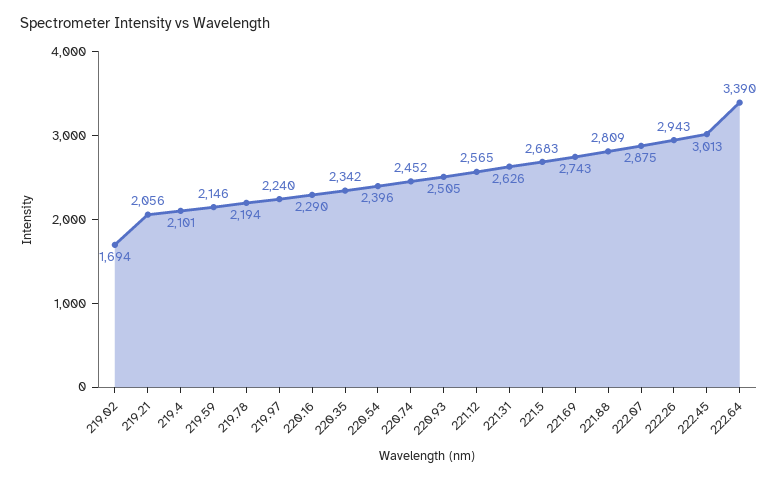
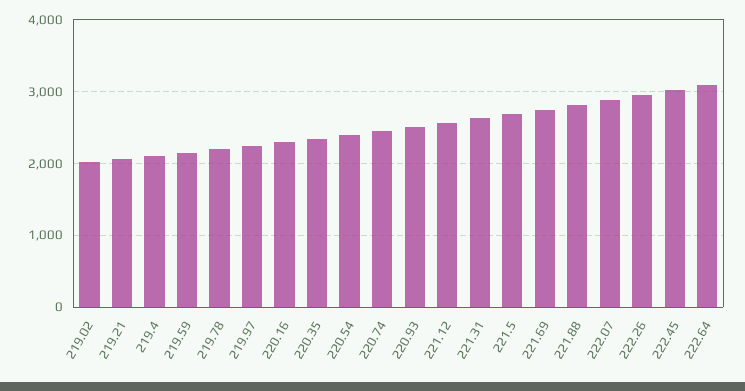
219.02: 1694 -> 2000
222.64: 3390 -> 3100

